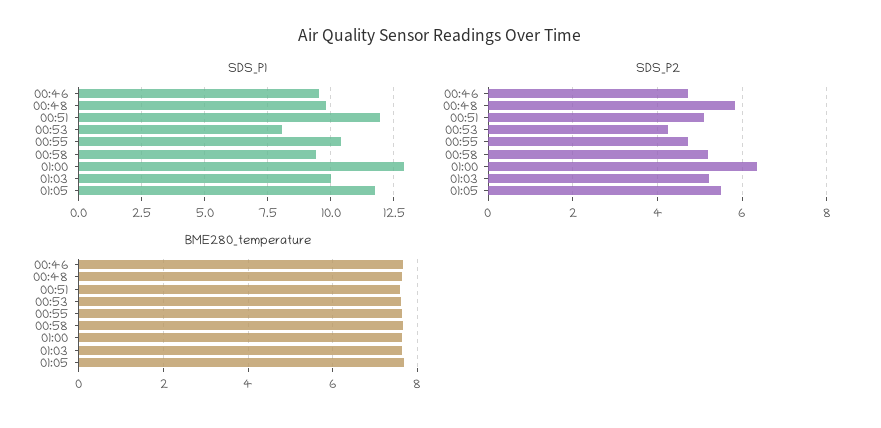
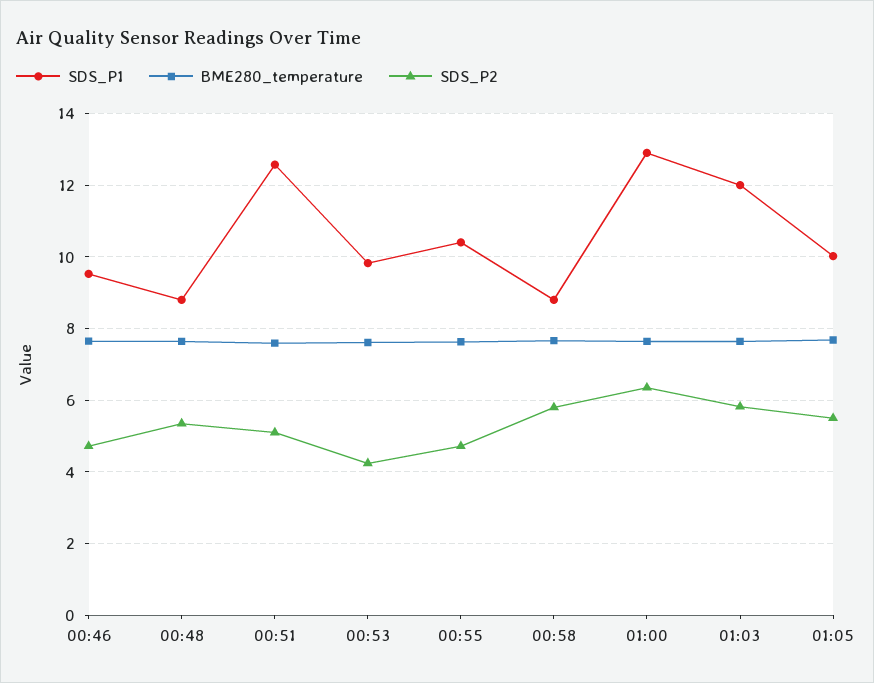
SDS_P1, 00:48: 9.75 -> 8.8
SDS_P1, 00:51: 12 -> 12.6
SDS_P1, 00:53: 8 -> 9.8
SDS_P1, 00:58: 9.5 -> 8.8
SDS_P1, 01:03: 10 -> 12
SDS_P1, 01:05: 11.75 -> 10
SDS_P2, 00:48: 5.8 -> 5.4
SDS_P2, 00:58: 5.2 -> 5.8
SDS_P2, 01:03: 5.2 -> 5.8

